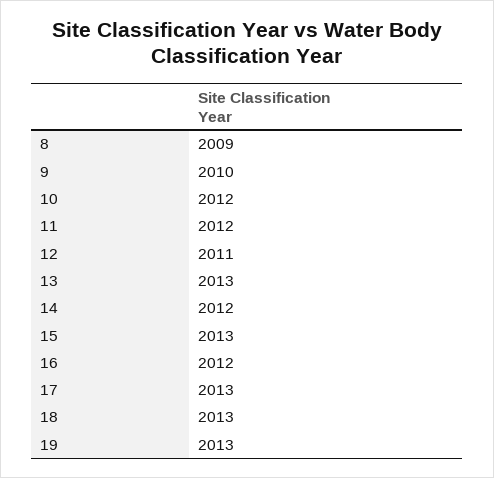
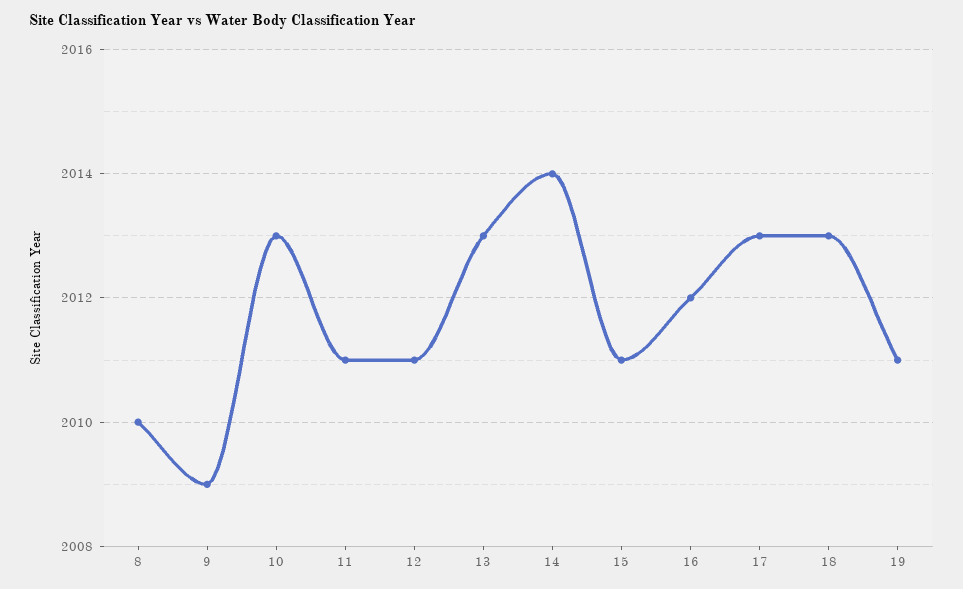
8: 2009 -> 2010
9: 2010 -> 2009
10: 2012 -> 2013
11: 2012 -> 2011
14: 2012 -> 2014
15: 2013 -> 2011
19: 2013 -> 2011

